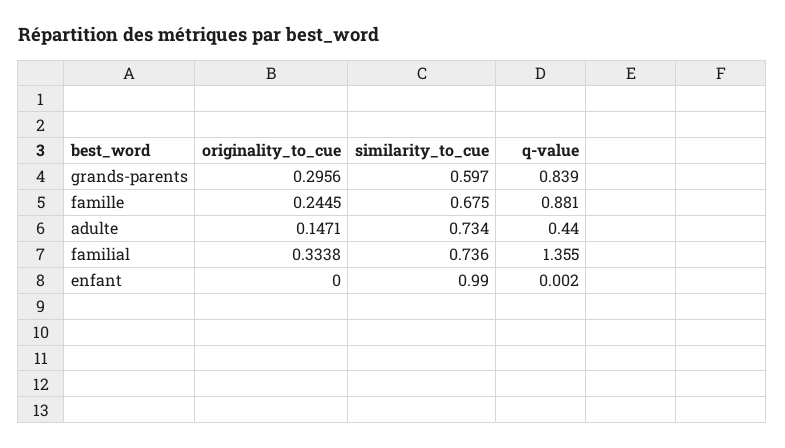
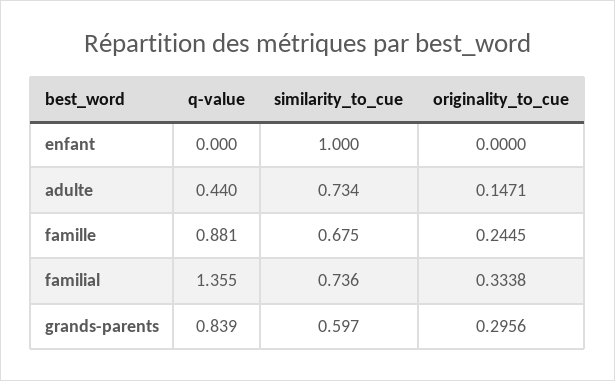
similarity_to_cue, enfant: 0.99 -> 1
q-value, enfant: 0.002 -> 0

